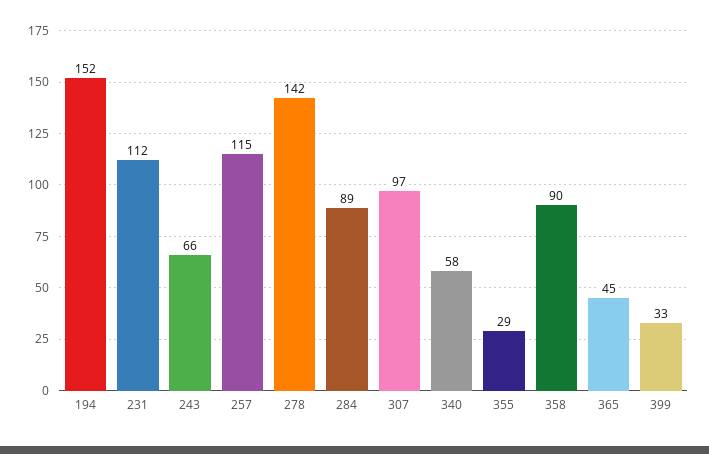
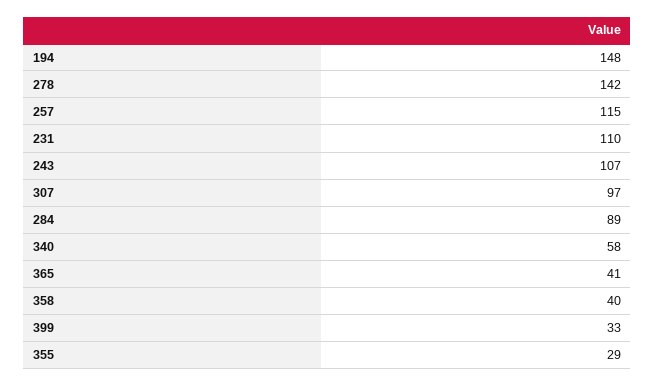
194: 152 -> 148
231: 112 -> 110
243: 66 -> 107
358: 90 -> 40
365: 45 -> 41

